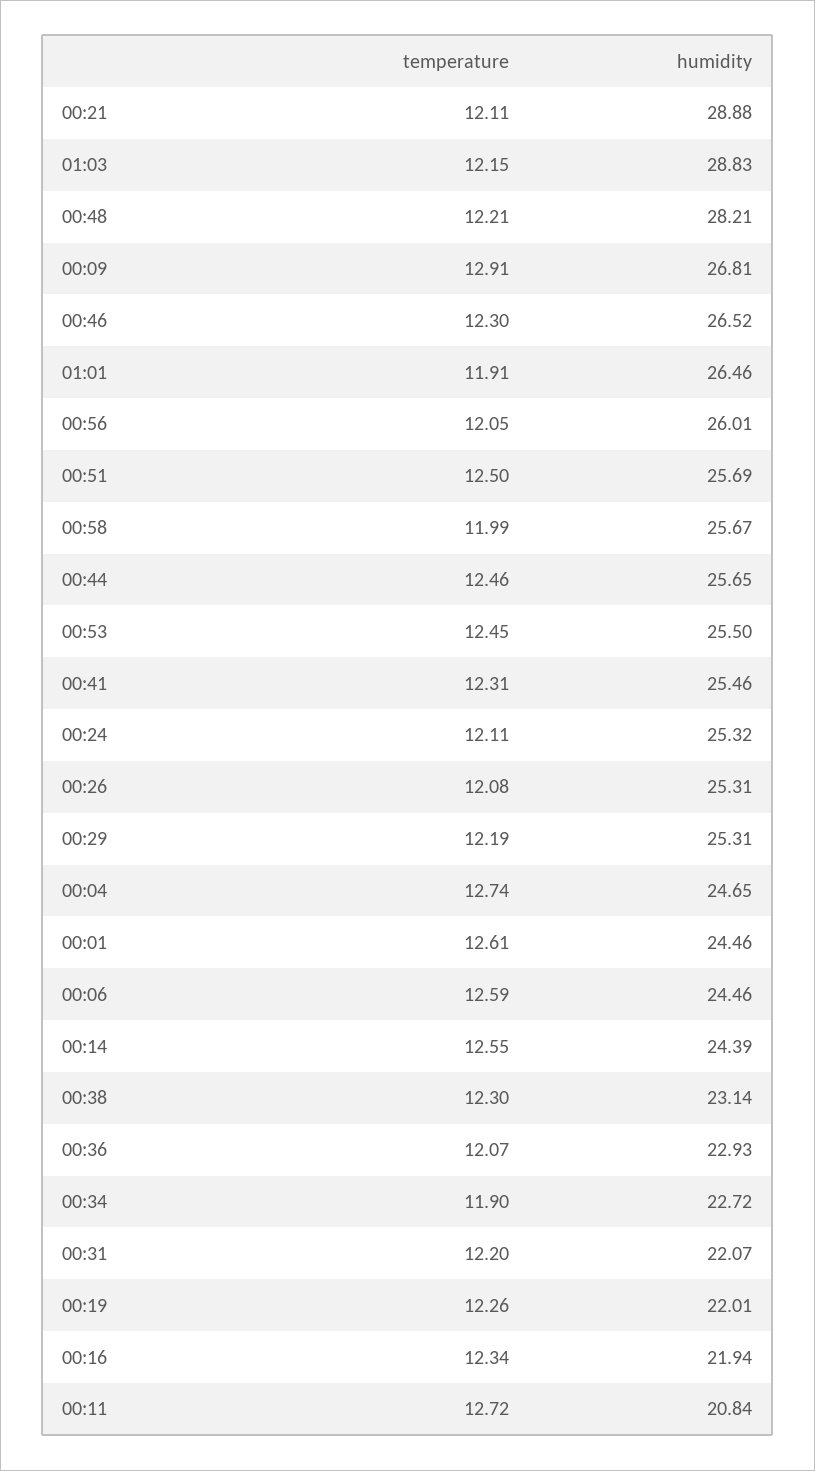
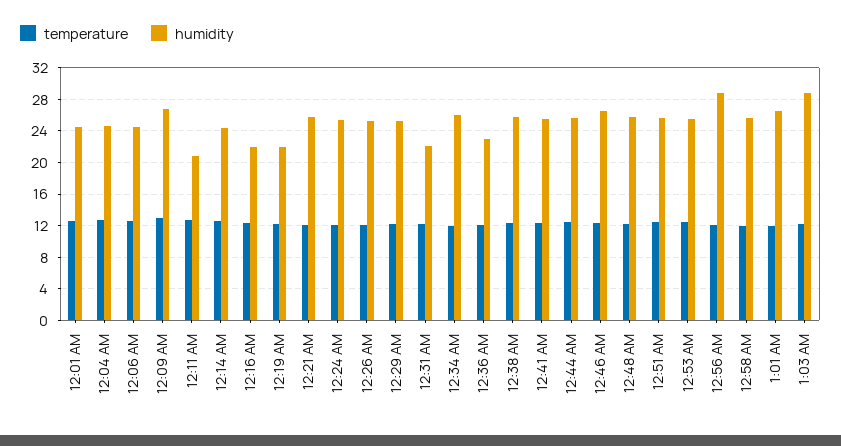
humidity, 00:21: 28.88 -> 26
humidity, 00:48: 28.21 -> 26
humidity, 00:56: 26.01 -> 29
humidity, 00:38: 23.14 -> 26
humidity, 00:34: 22.72 -> 26

